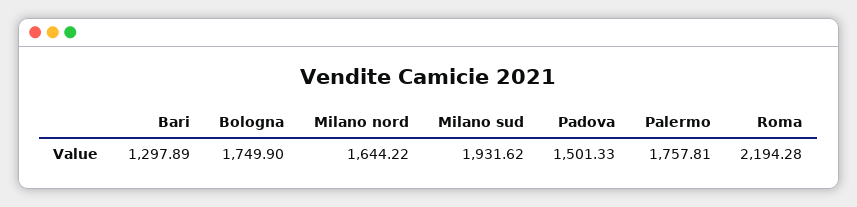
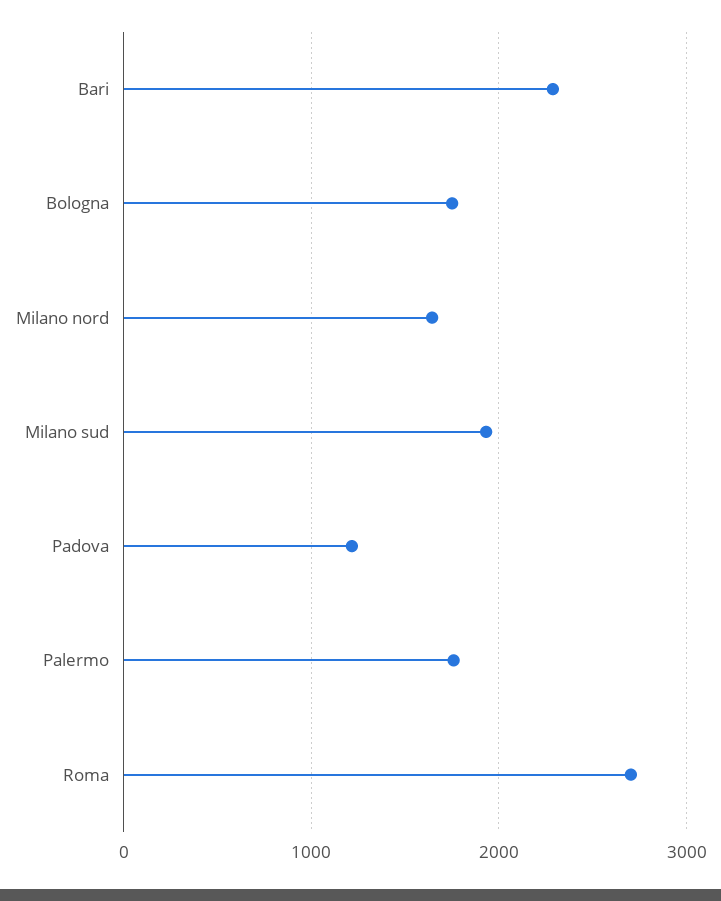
Bari: 1297.89 -> 2300
Padova: 1501.33 -> 1200
Roma: 2194.28 -> 2700

